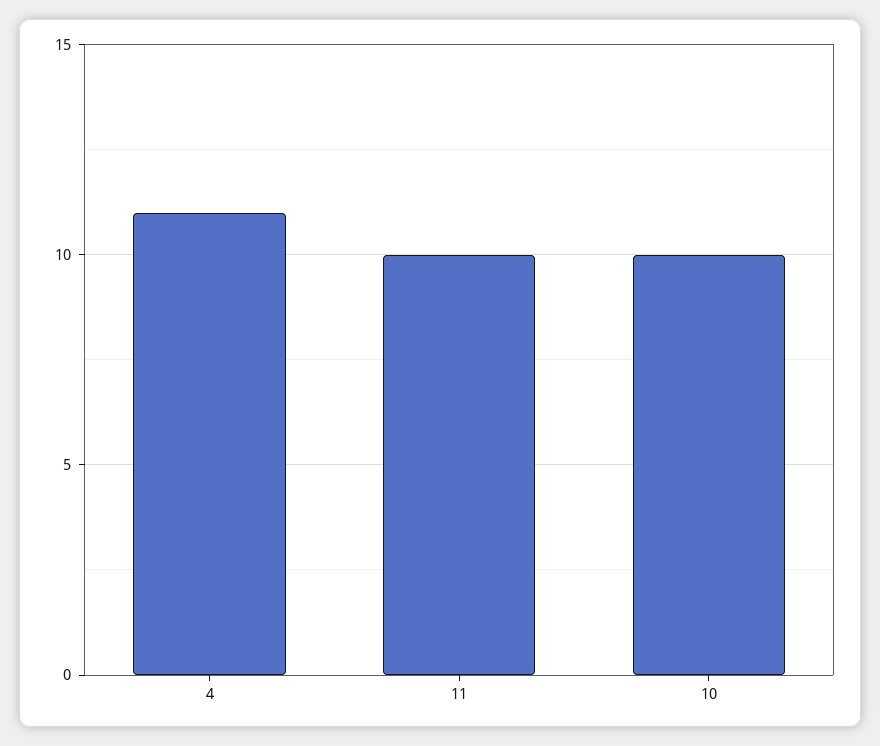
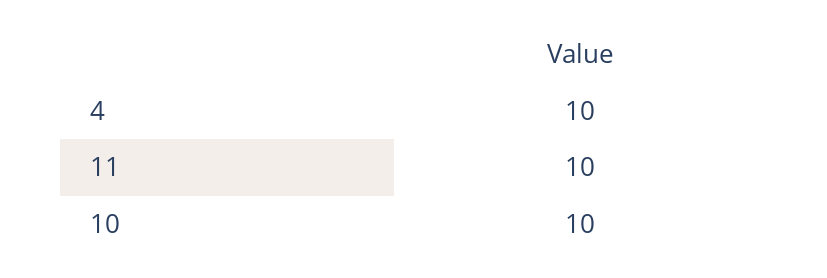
4: 11 -> 10

